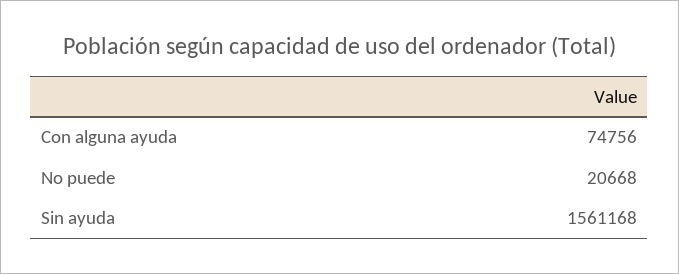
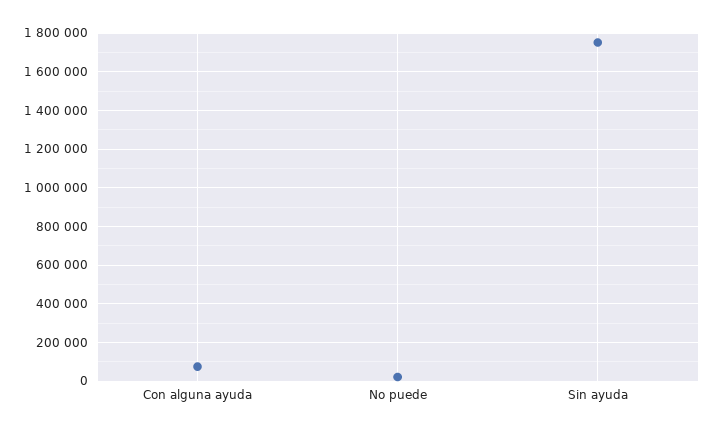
Sin ayuda: 1561168 -> 1750000

